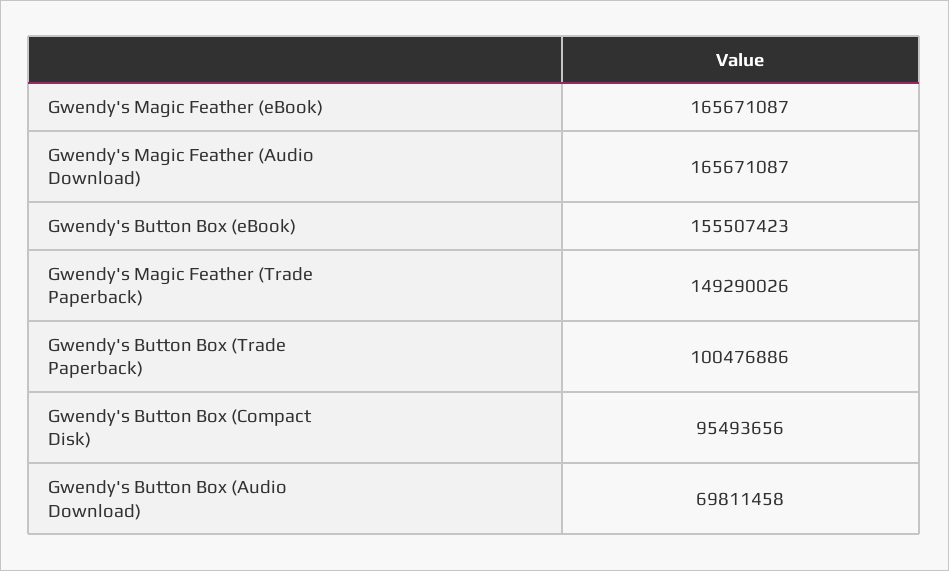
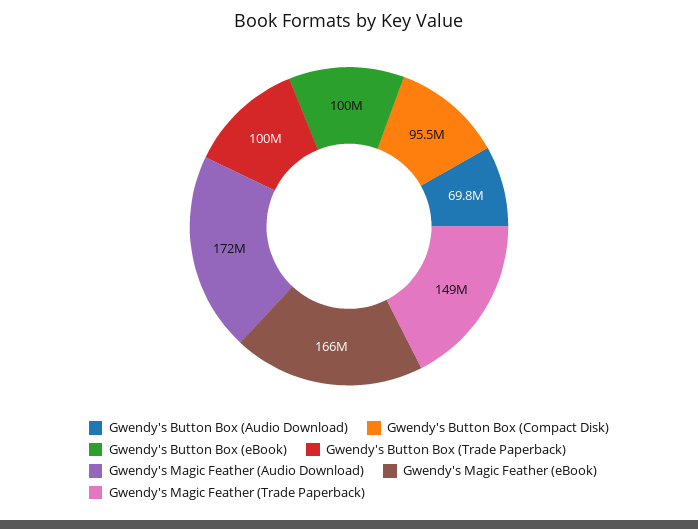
Gwendy's Magic Feather (Audio Download): 165671087 -> 172000000
Gwendy's Button Box (eBook): 155507423 -> 100000000

